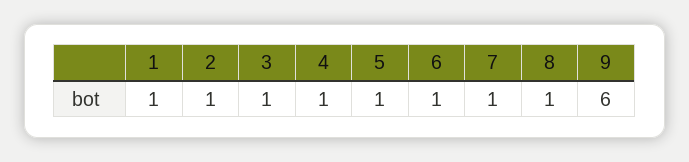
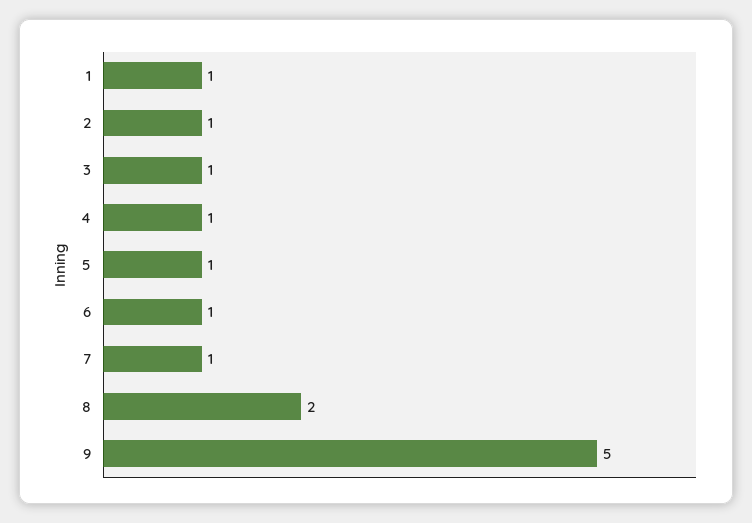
8: 1 -> 2
9: 6 -> 5

